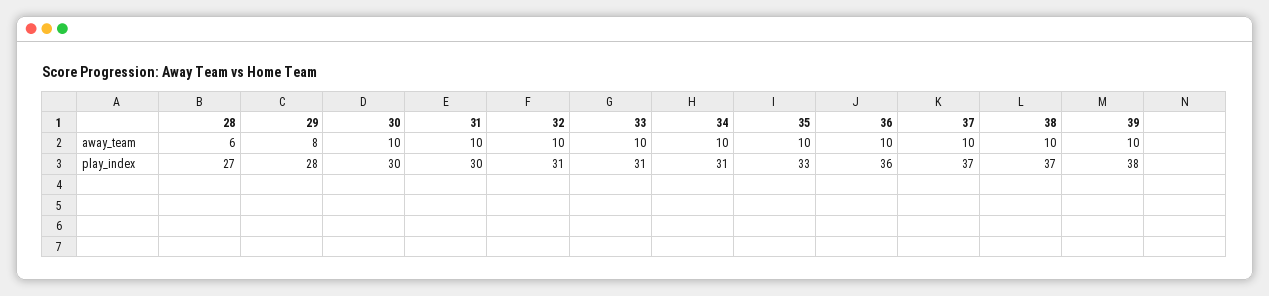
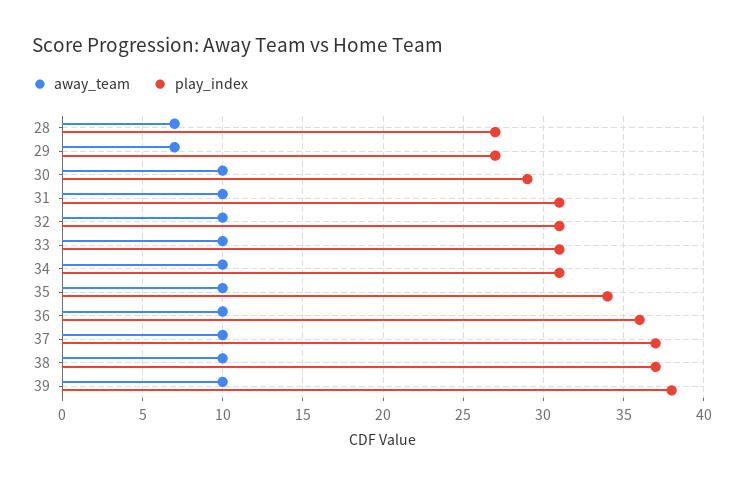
away_team, 28: 6 -> 7
away_team, 29: 8 -> 7
play_index, 29: 28 -> 27
play_index, 30: 30 -> 29
play_index, 31: 30 -> 31
play_index, 35: 33 -> 34

